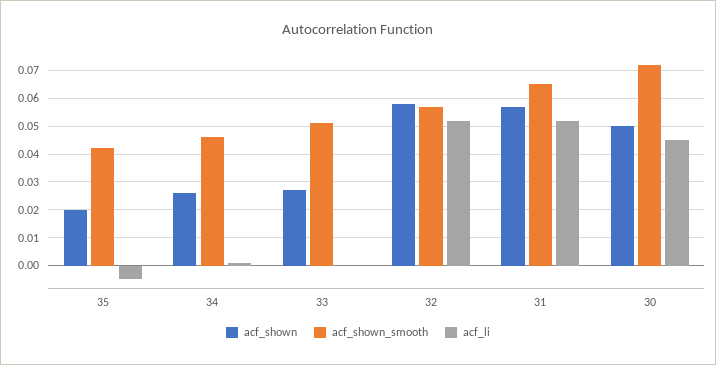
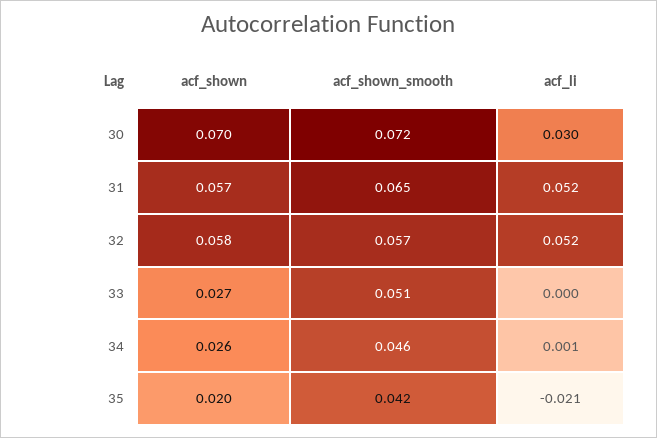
acf_li, 35: -0.005 -> -0.021
acf_shown, 30: 0.05 -> 0.07
acf_li, 30: 0.045 -> 0.03

